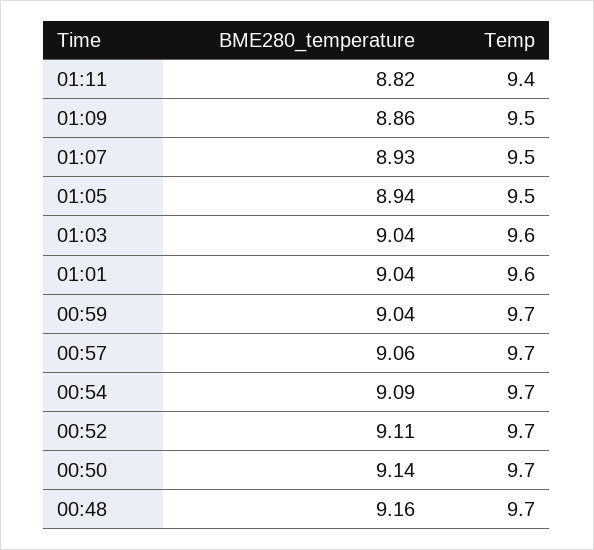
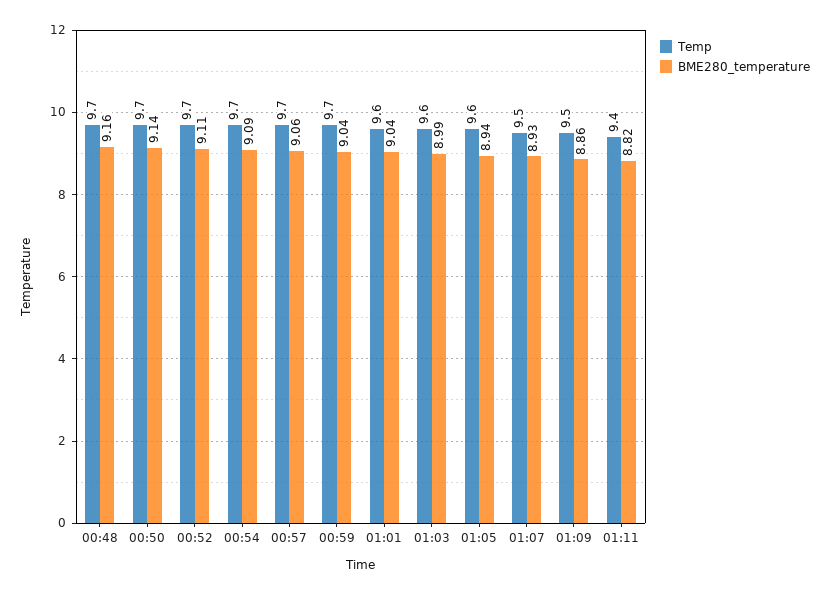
Temp, 01:05: 9.5 -> 9.6
BME280_temperature, 01:03: 9.04 -> 8.99

